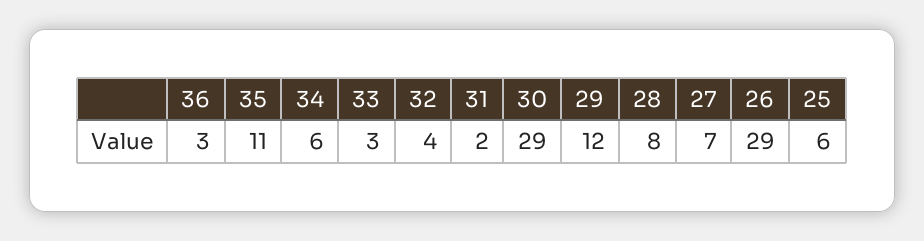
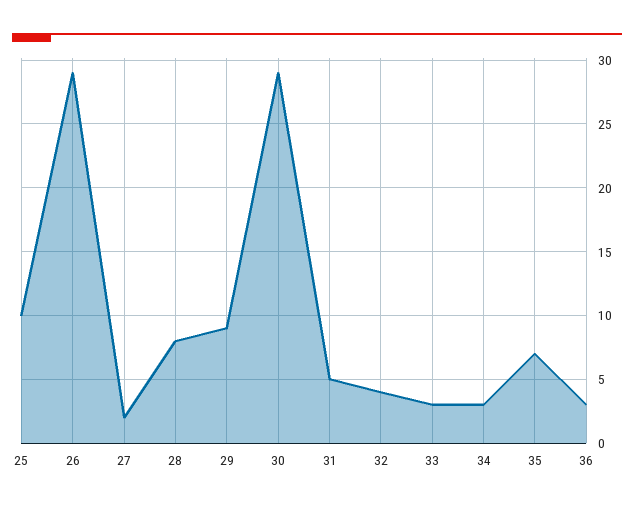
35: 11 -> 7
34: 6 -> 3
31: 2 -> 5
29: 12 -> 9
27: 7 -> 2
25: 6 -> 10

